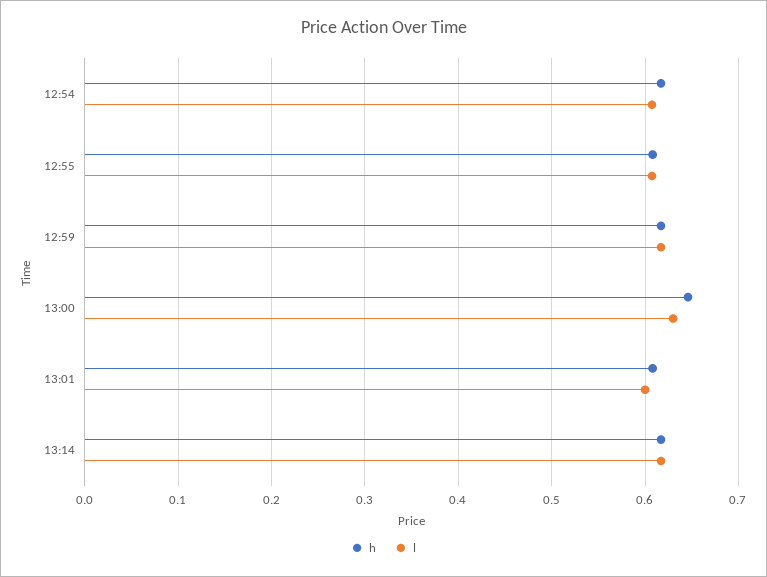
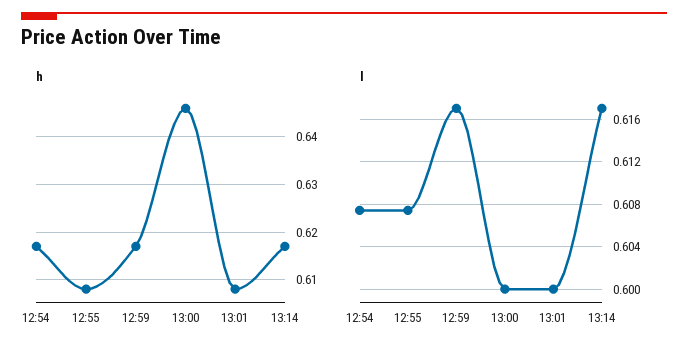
l, 13:00: 0.63 -> 0.6

